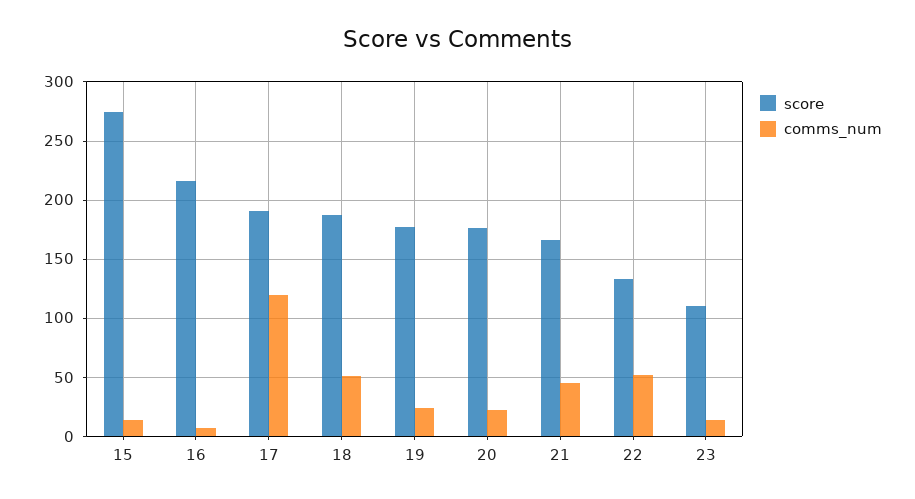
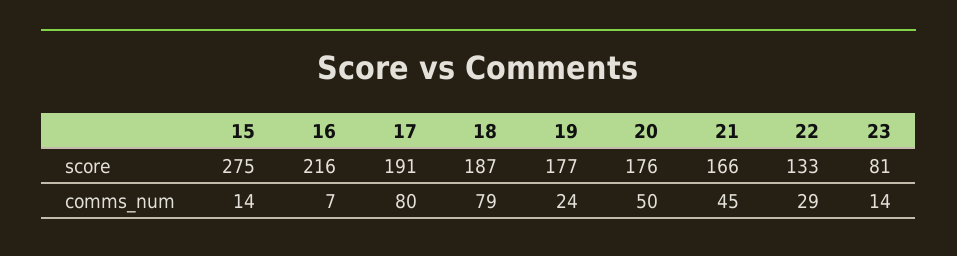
comms_num, 17: 120 -> 80
comms_num, 18: 50 -> 79
comms_num, 20: 20 -> 50
comms_num, 22: 50 -> 29
score, 23: 110 -> 81

